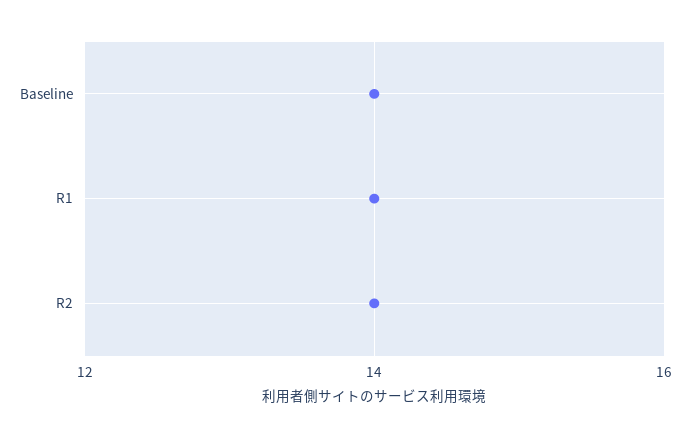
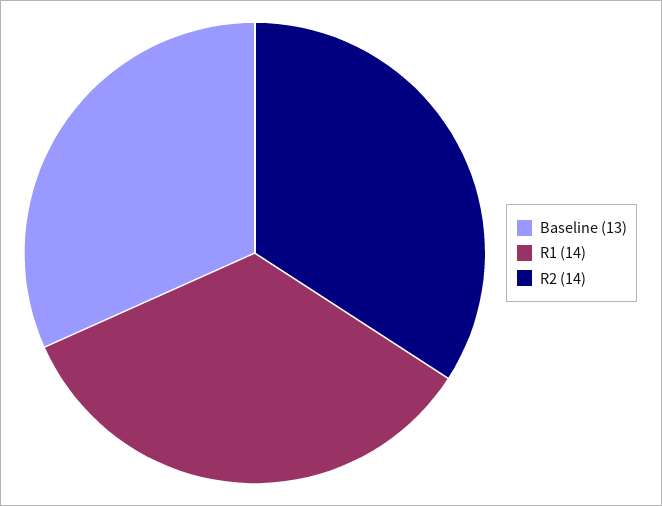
Baseline: 14 -> 13

